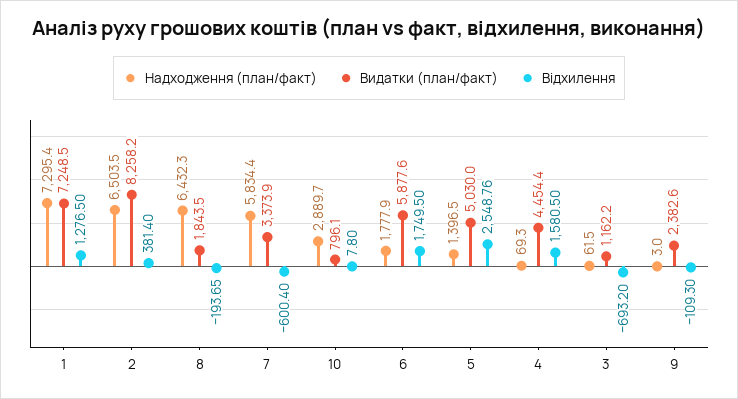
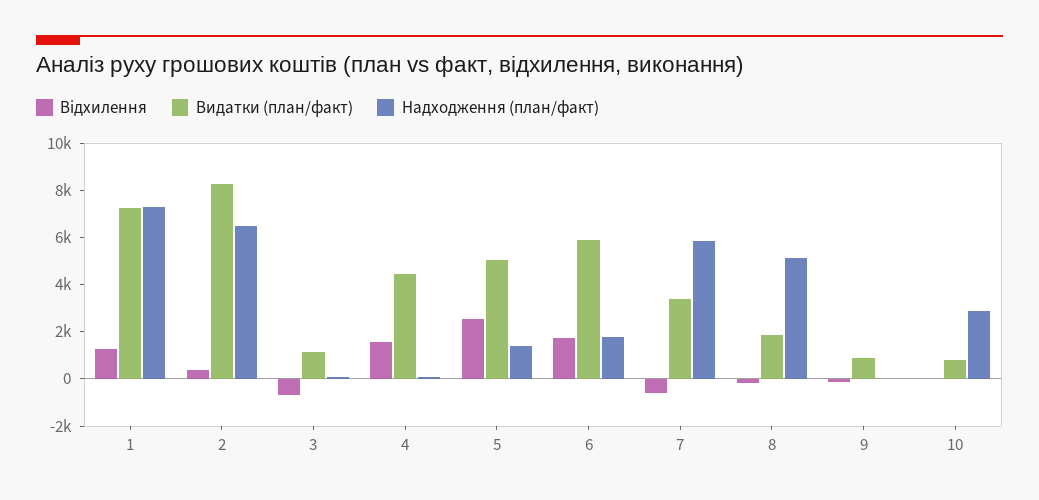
Надходження (план/факт), 8: 6432.3 -> 5000
Видатки (план/факт), 9: 2382.6 -> 1000

